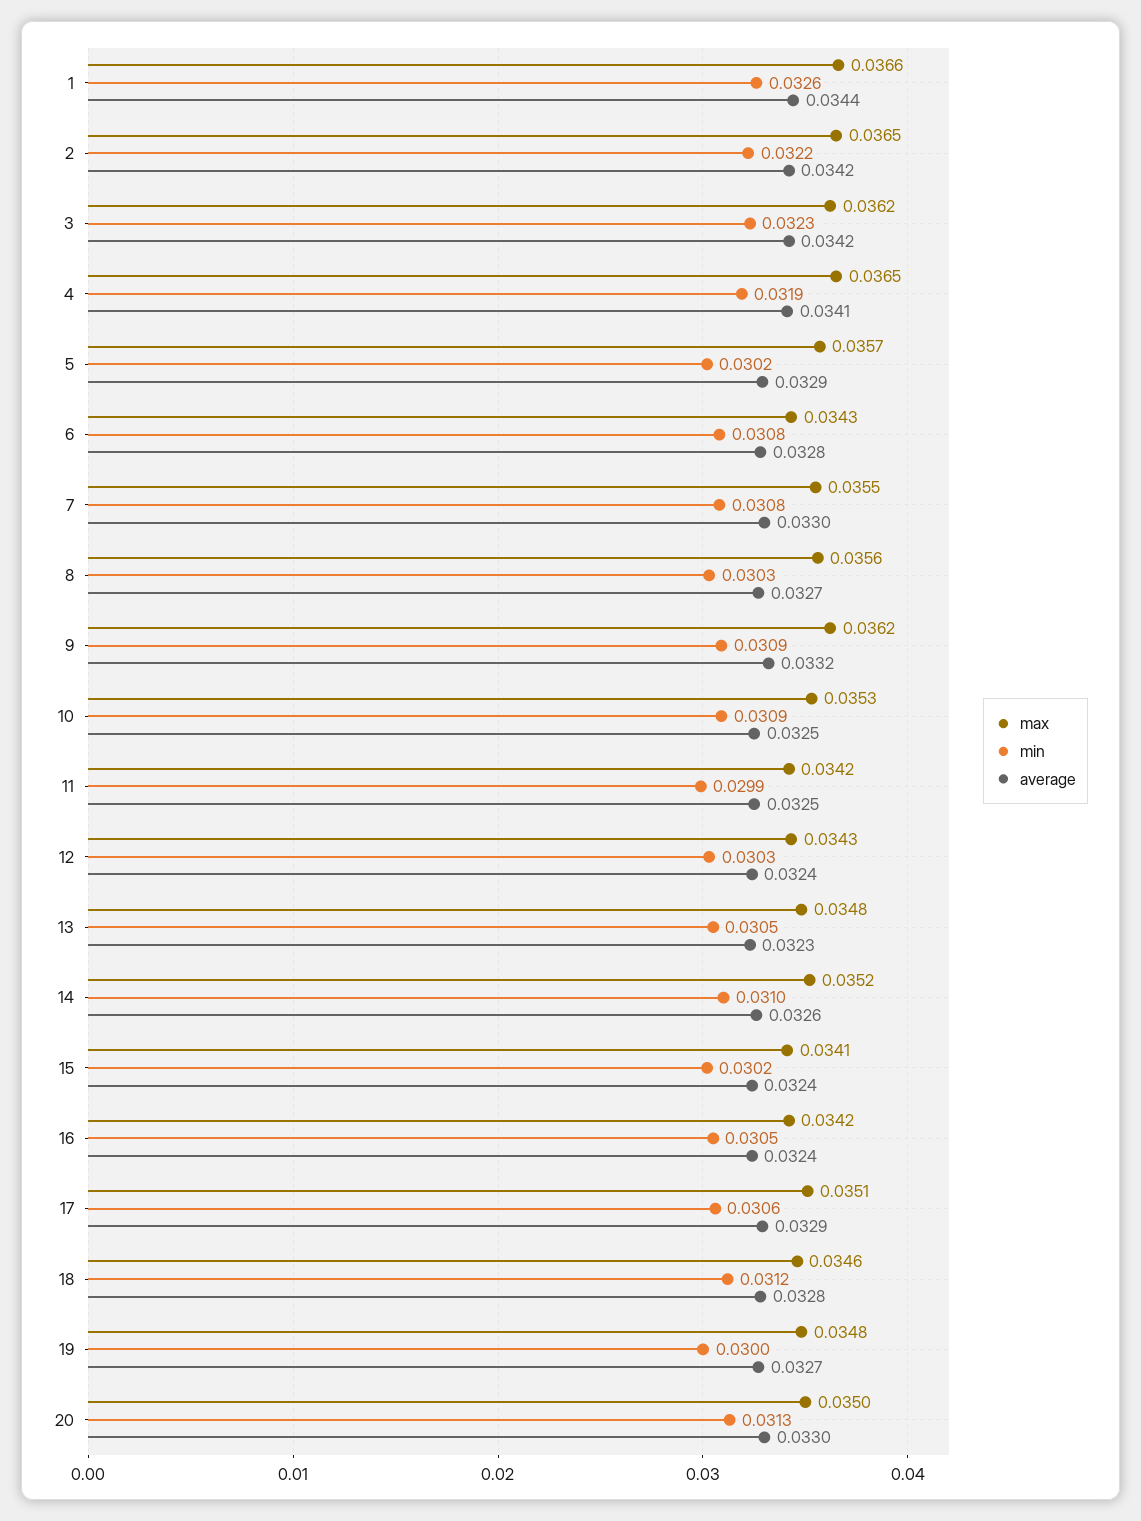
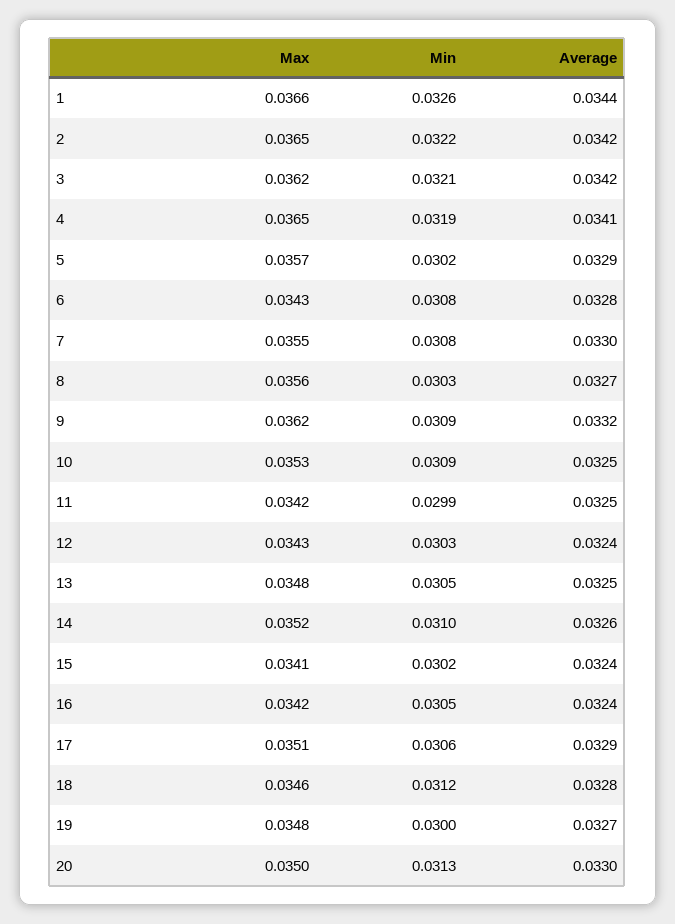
min, 3: 0.0323 -> 0.0321
average, 13: 0.0323 -> 0.0325

